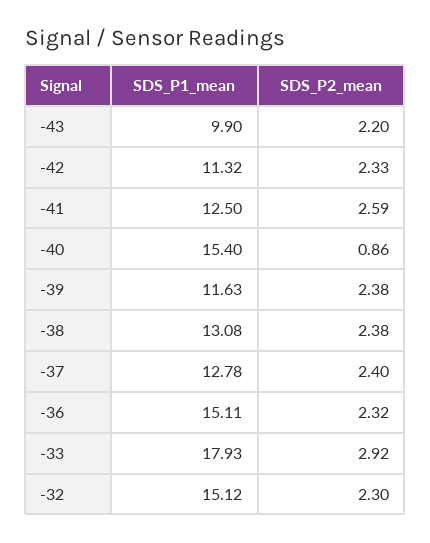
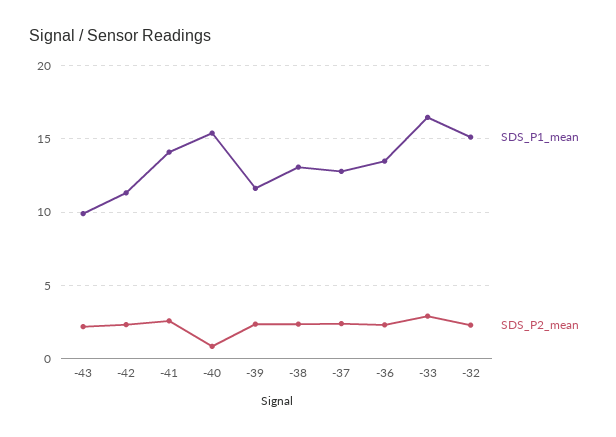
SDS_P1_mean, -41: 12.5 -> 14
SDS_P1_mean, -36: 15.11 -> 13.5
SDS_P1_mean, -33: 17.93 -> 16.5

